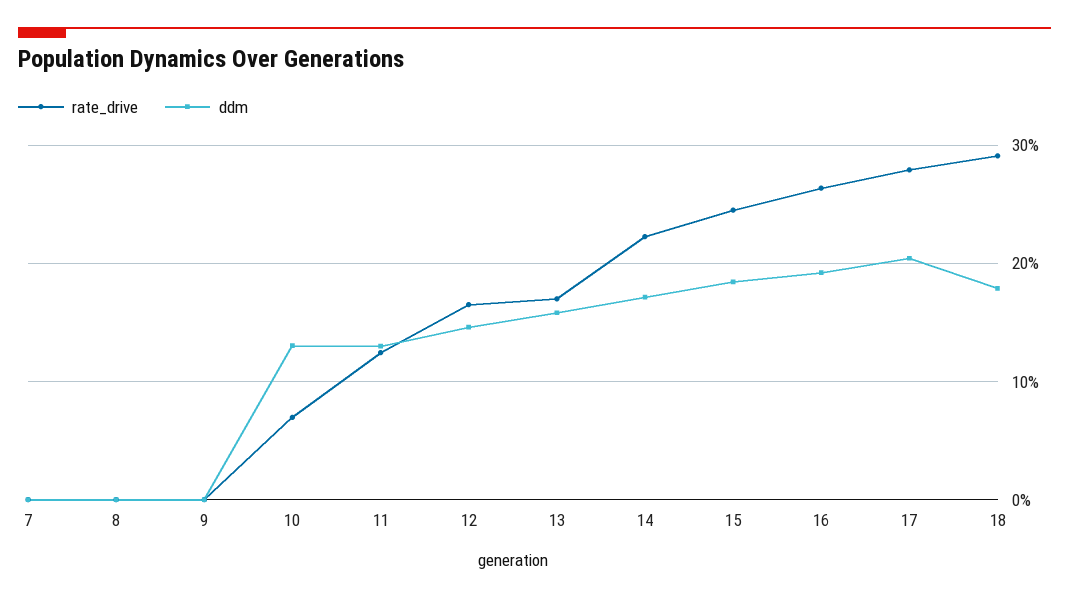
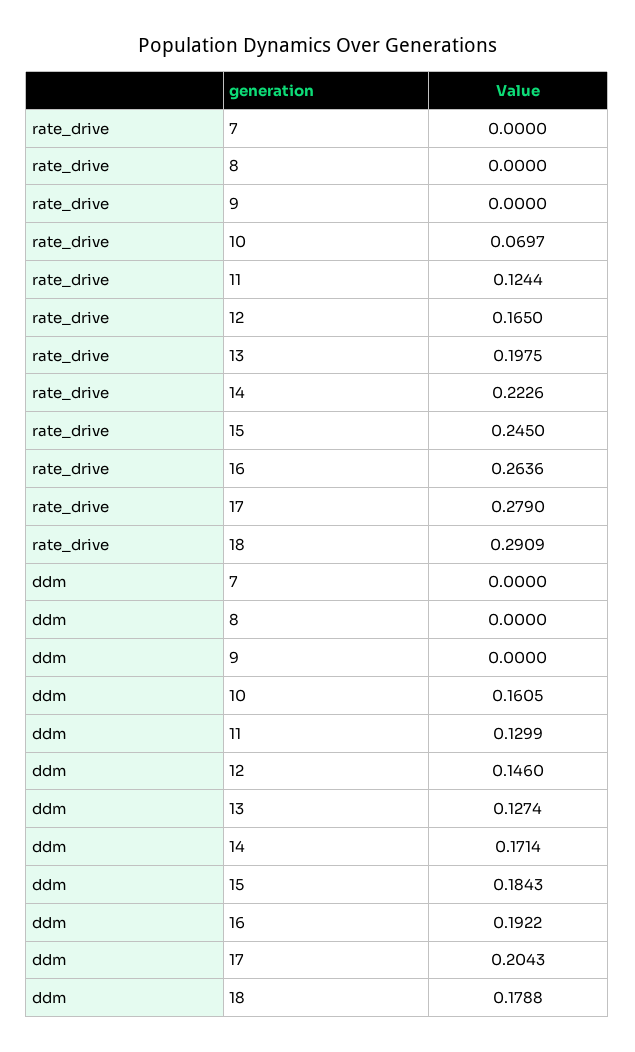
ddm, 10: 0.13 -> 0.1605
rate_drive, 13: 0.17 -> 0.1975
ddm, 13: 0.16 -> 0.1274

